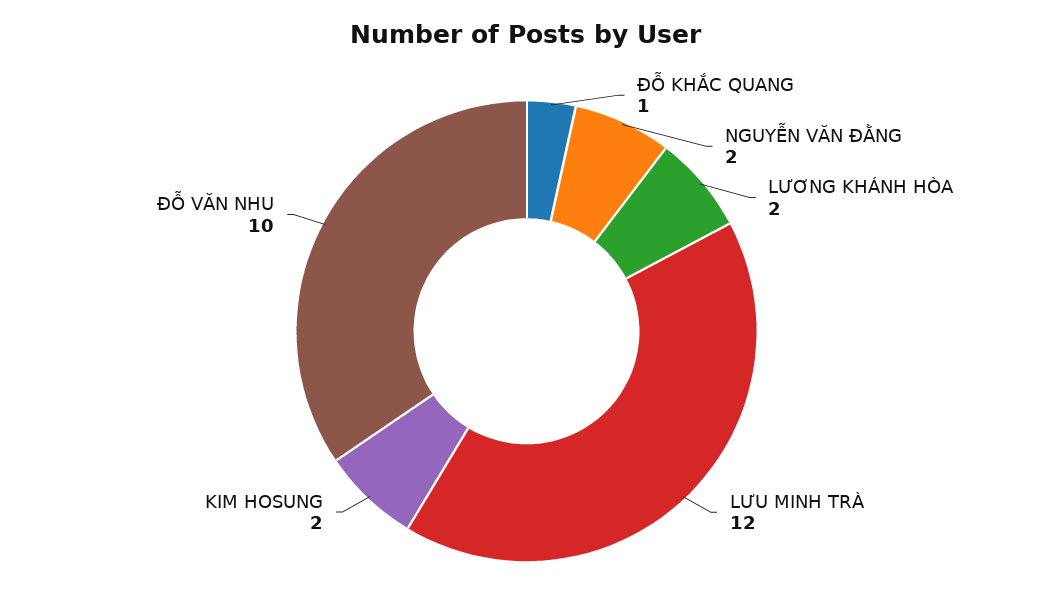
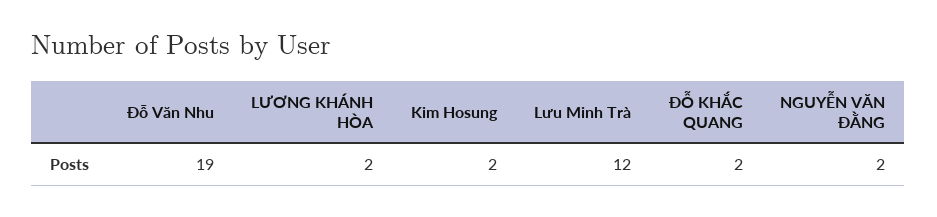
ĐỖ KHẮC QUANG: 1 -> 2
ĐỖ VĂN NHU: 10 -> 19

